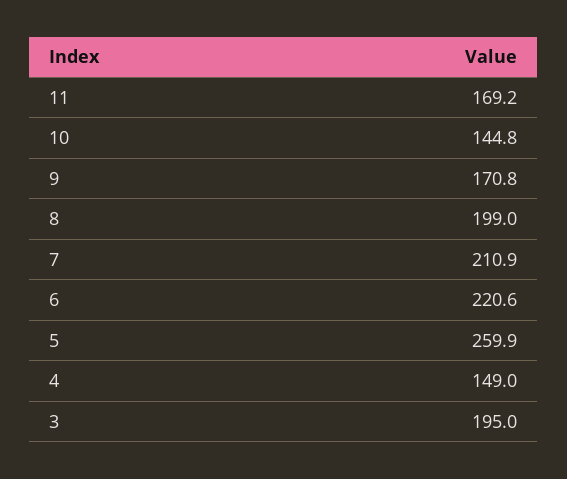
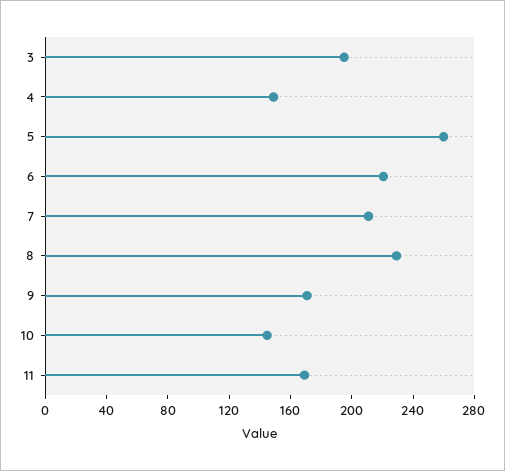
8: 199 -> 230

